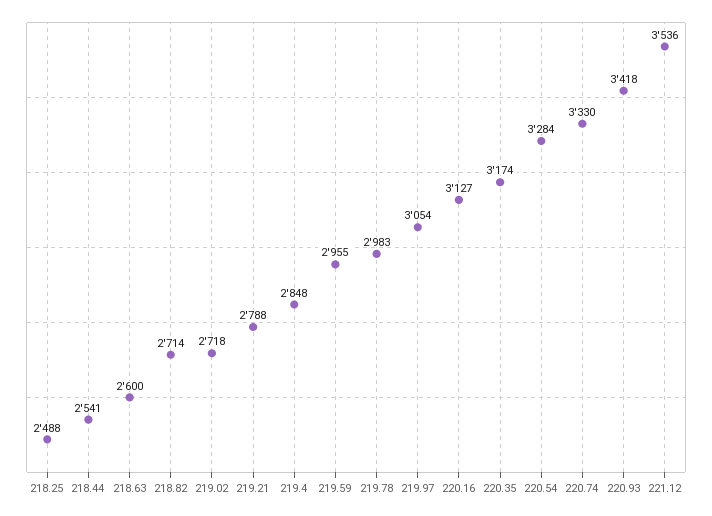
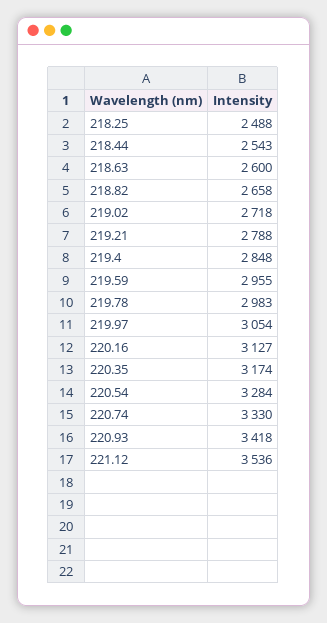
218.44: 2541 -> 2543
218.82: 2714 -> 2658

